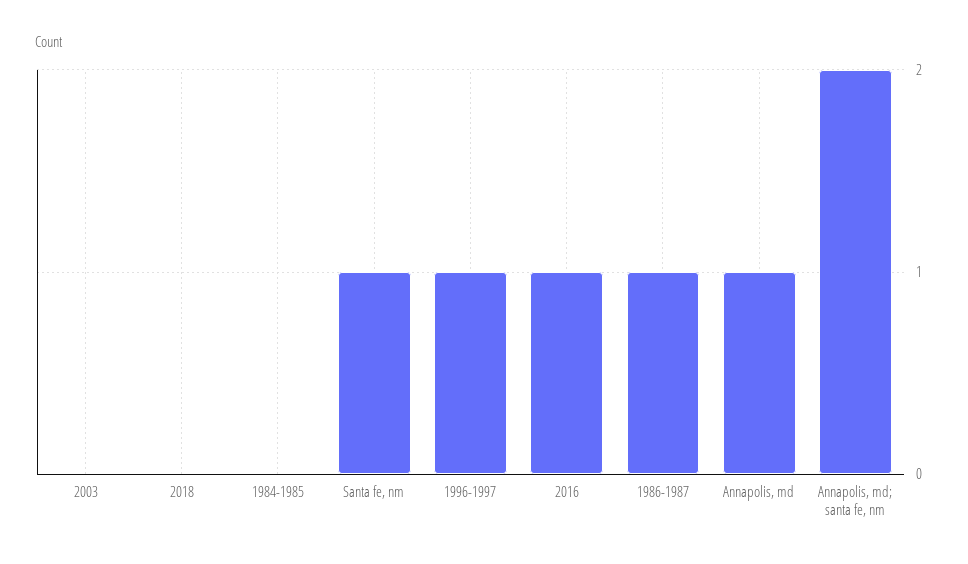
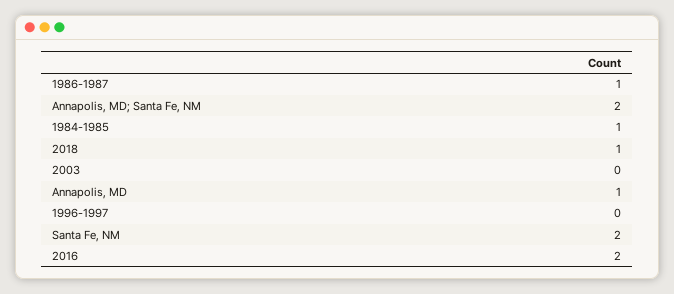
2018: 0 -> 1
1984-1985: 0 -> 1
Santa fe, nm: 1 -> 2
1996-1997: 1 -> 0
2016: 1 -> 2

